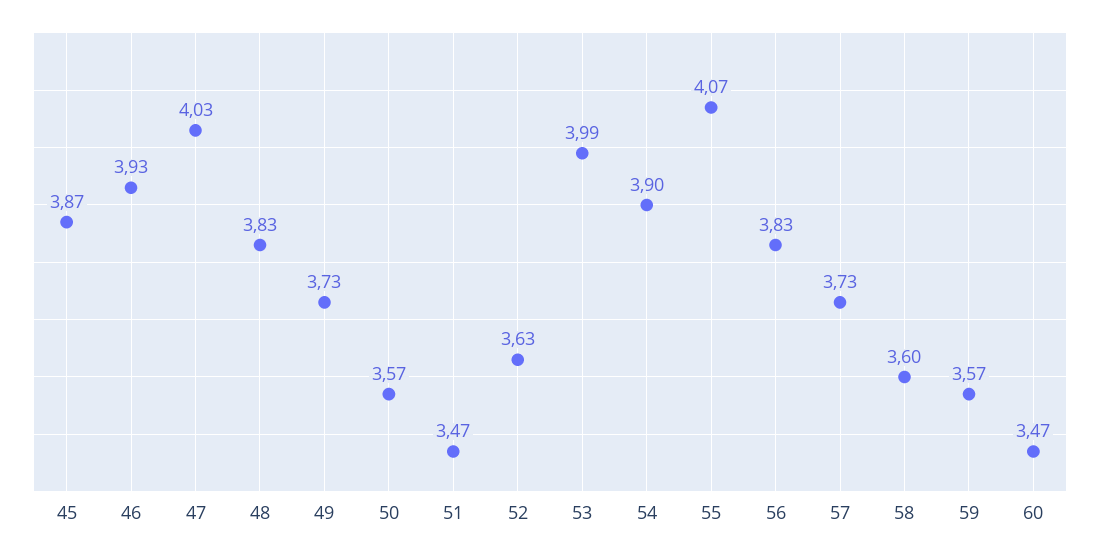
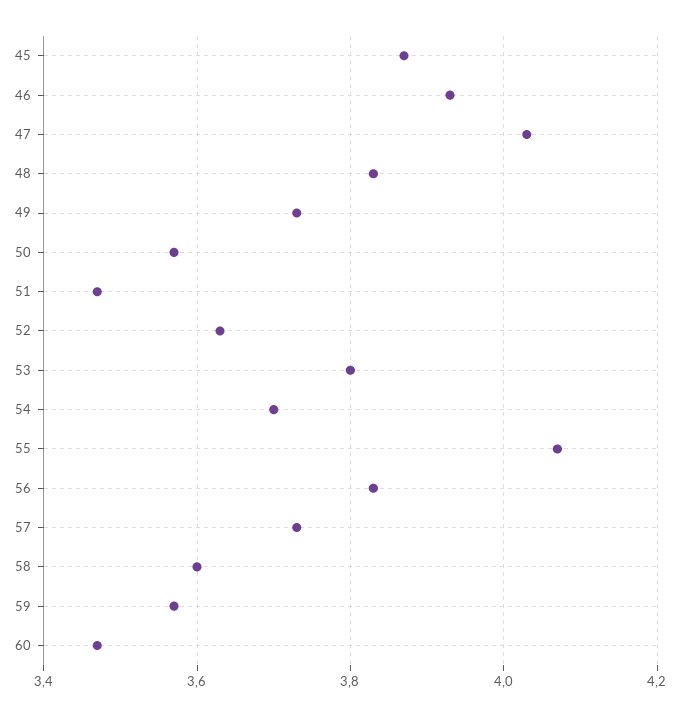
53: 3.99 -> 3.8
54: 3.9 -> 3.7

